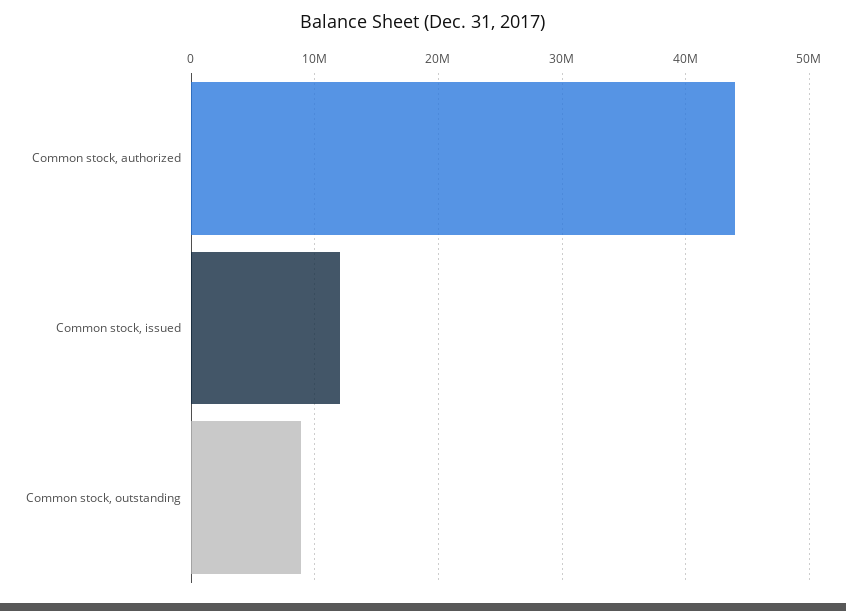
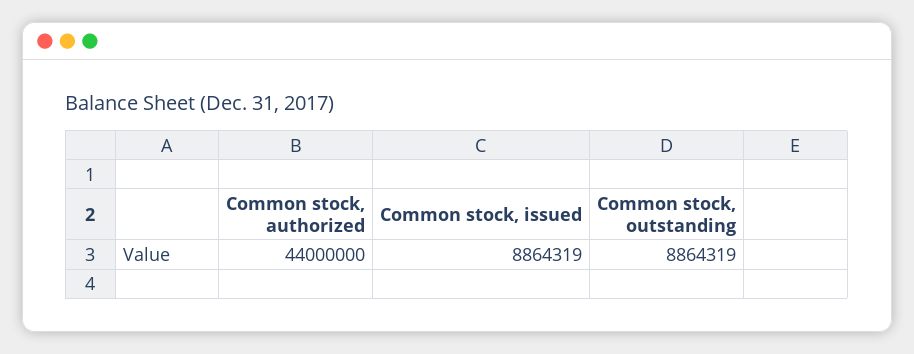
Common stock, issued: 12000000 -> 8864319

